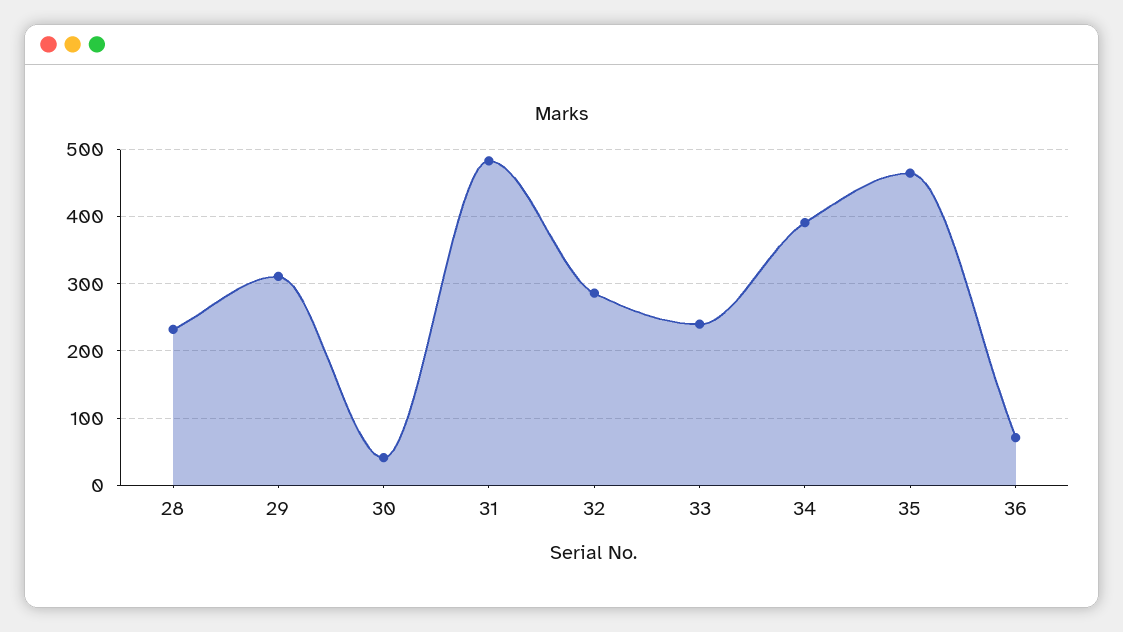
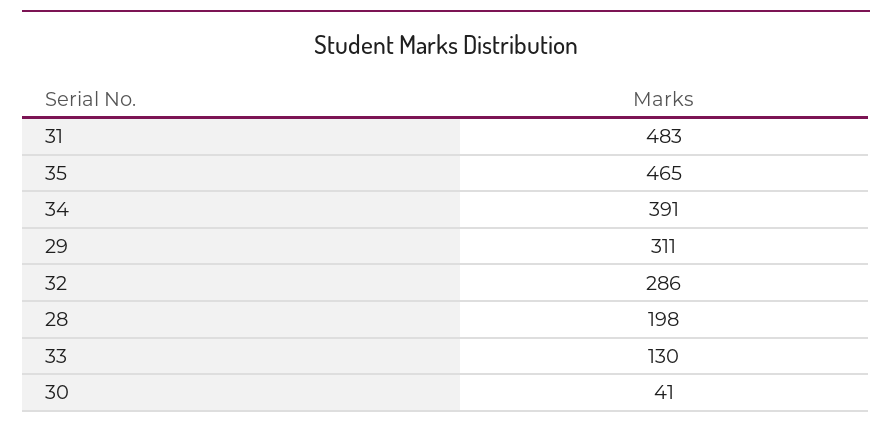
28: 230 -> 198
33: 240 -> 130
36: 70 -> none

